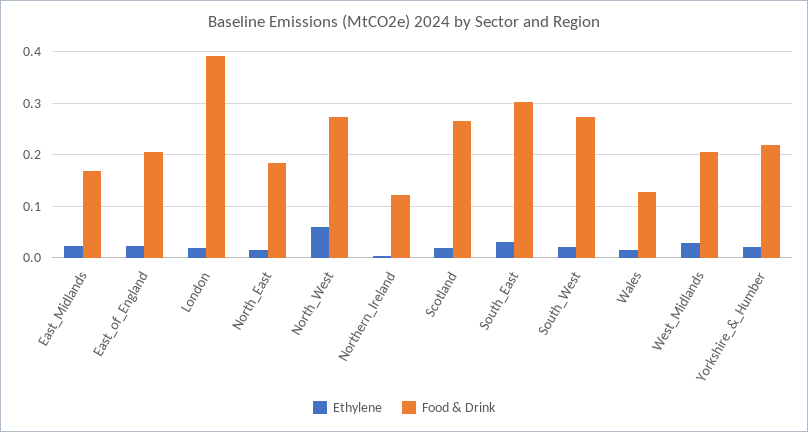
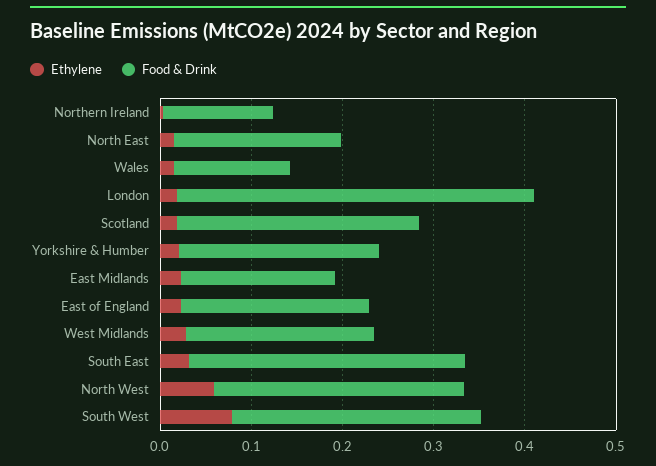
Ethylene, South_West: 0.02 -> 0.08

